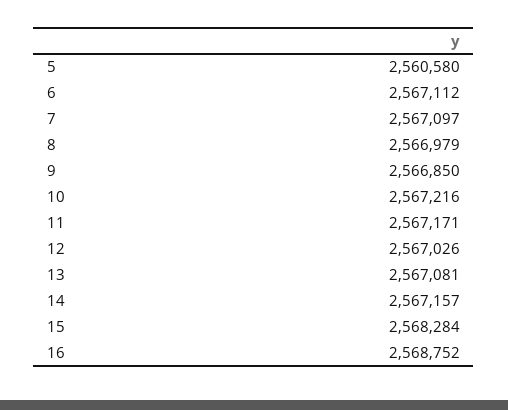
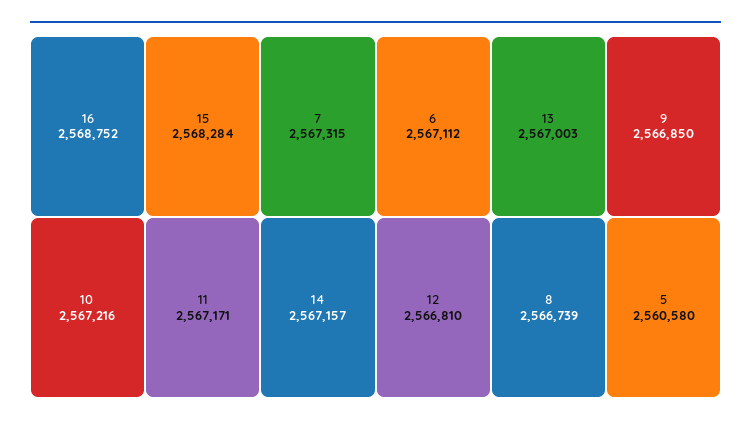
7: 2567097 -> 2567315
8: 2566979 -> 2566739
12: 2567026 -> 2566810
13: 2567081 -> 2567003

